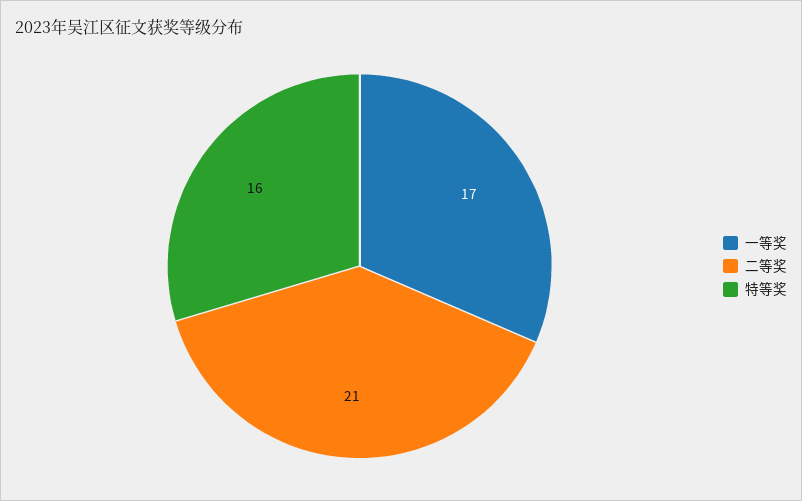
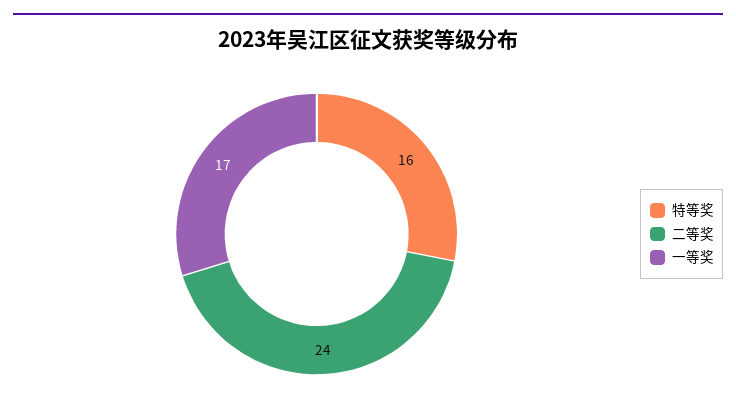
二等奖: 21 -> 24

